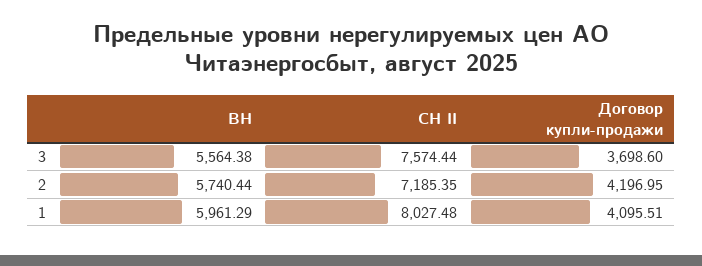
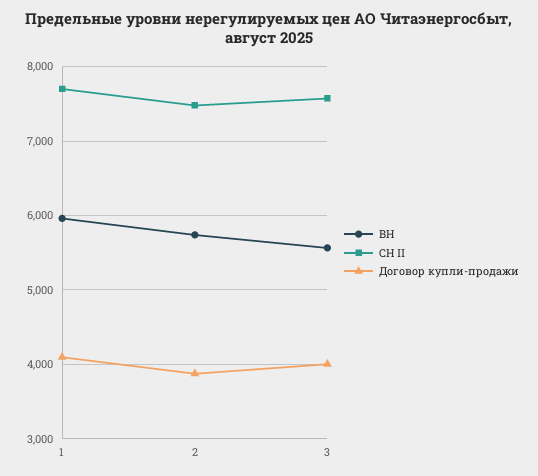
Договор купли-продажи, 3: 3698.6 -> 4000
СН II, 2: 7185.35 -> 7500
Договор купли-продажи, 2: 4196.95 -> 3900
СН II, 1: 8027.48 -> 7700

